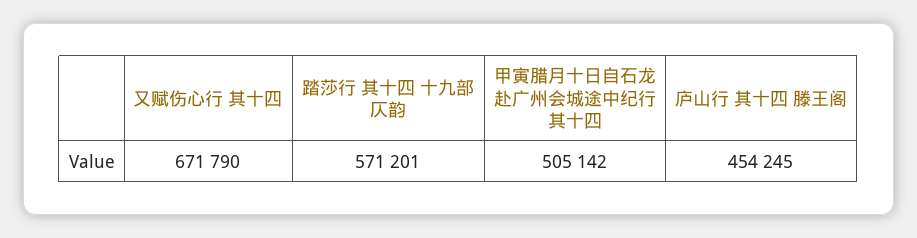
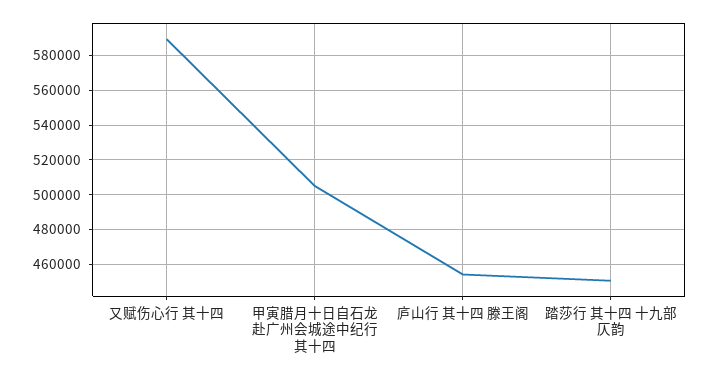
又赋伤心行 其十四: 671790 -> 590000
踏莎行 其十四 十九部仄韵: 571201 -> 450000

